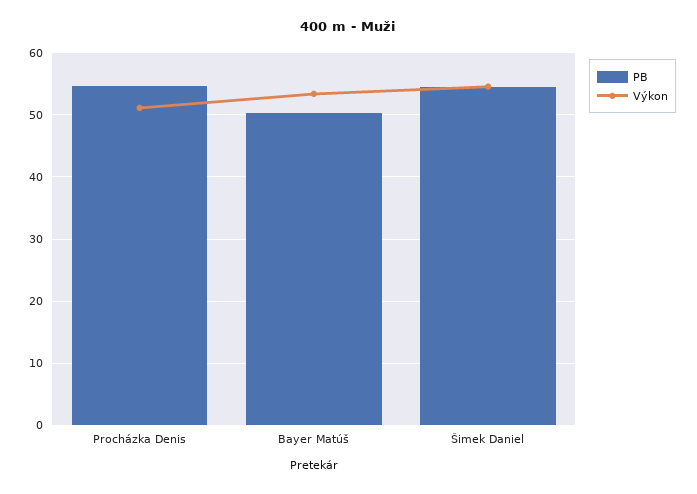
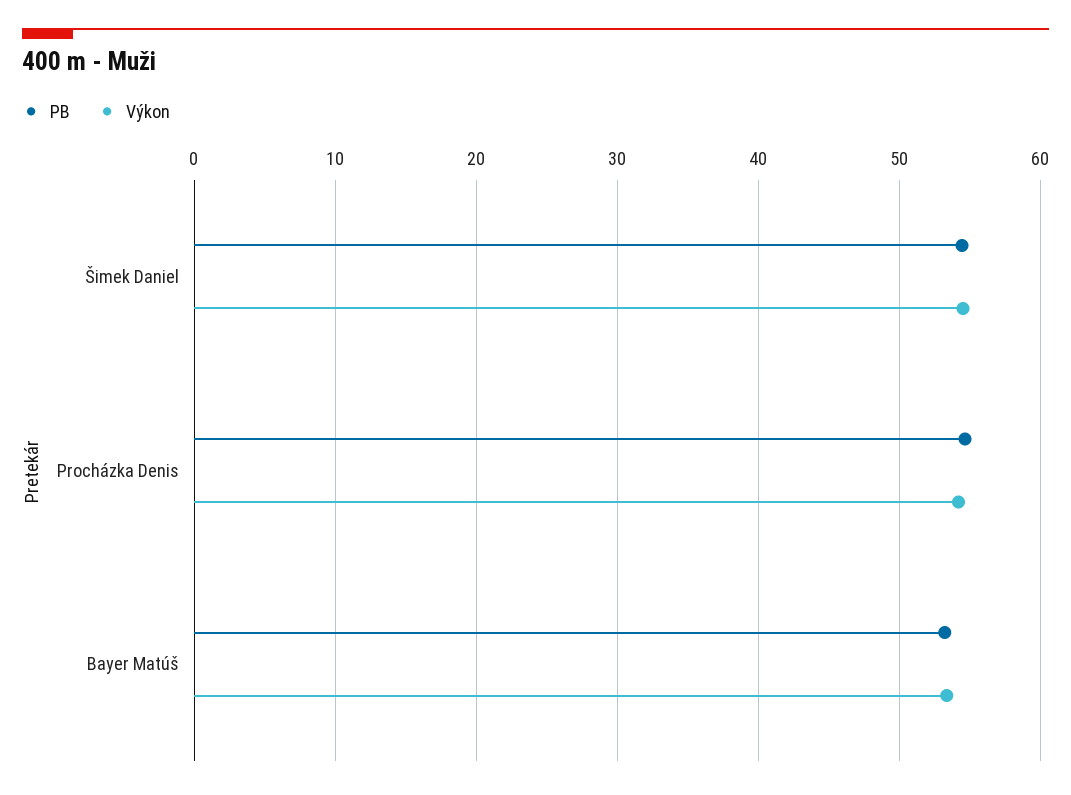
Výkon, Procházka Denis: 51 -> 54
PB, Bayer Matúš: 50 -> 53

